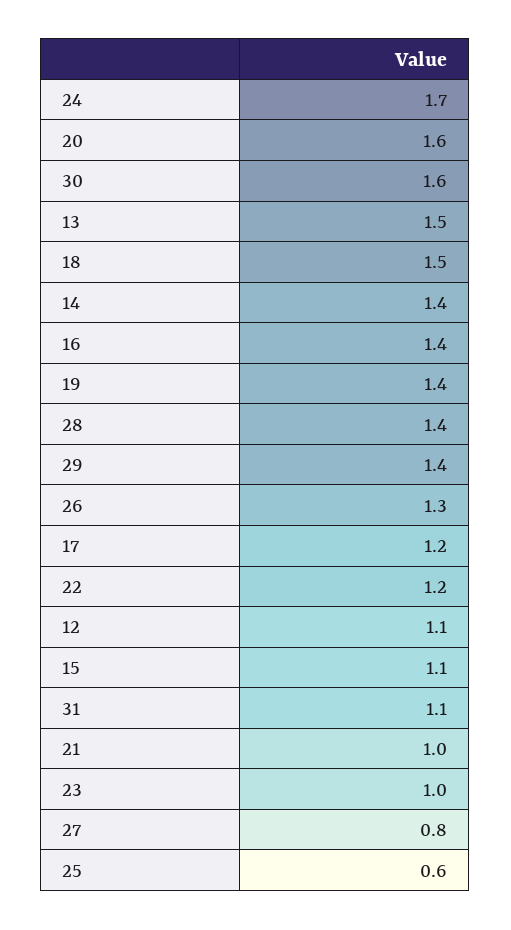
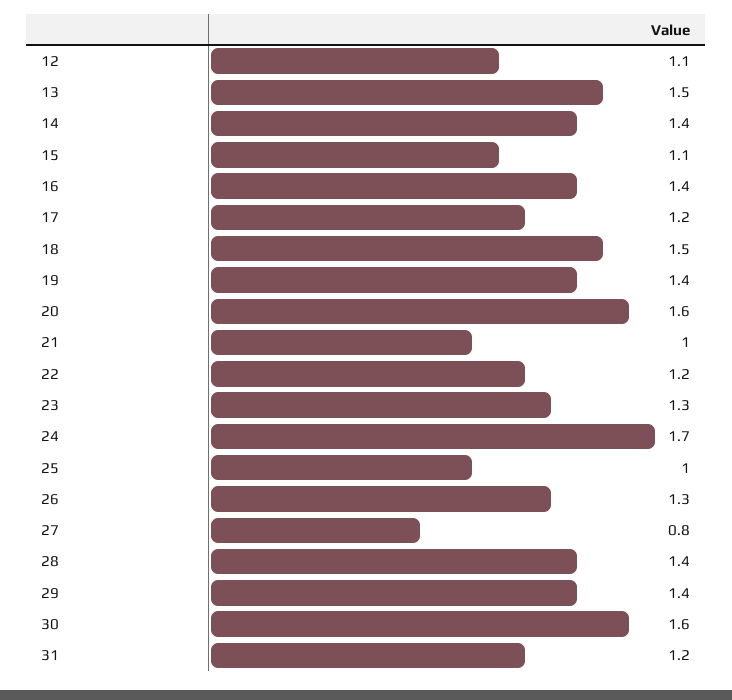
31: 1.1 -> 1.2
23: 1 -> 1.3
25: 0.6 -> 1

